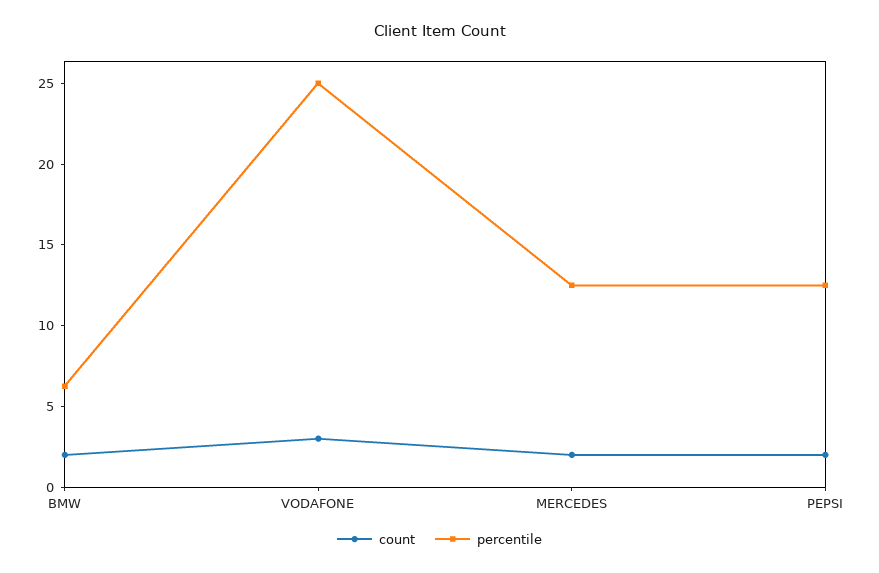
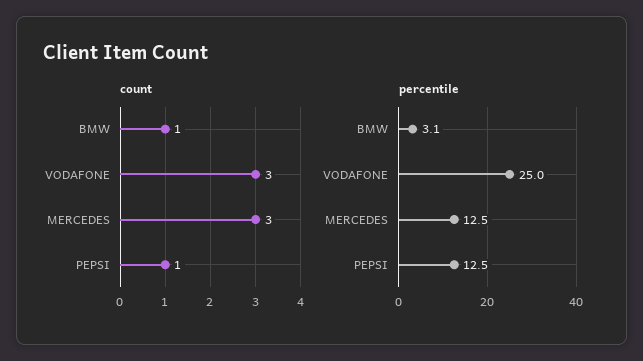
count, BMW: 2 -> 1
percentile, BMW: 6 -> 3.1
count, MERCEDES: 2 -> 3
count, PEPSI: 2 -> 1

